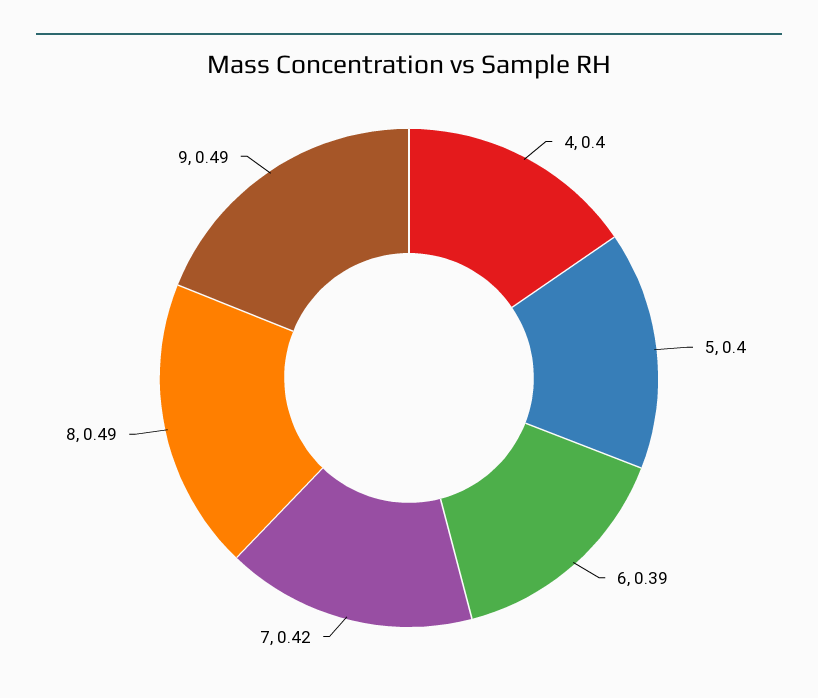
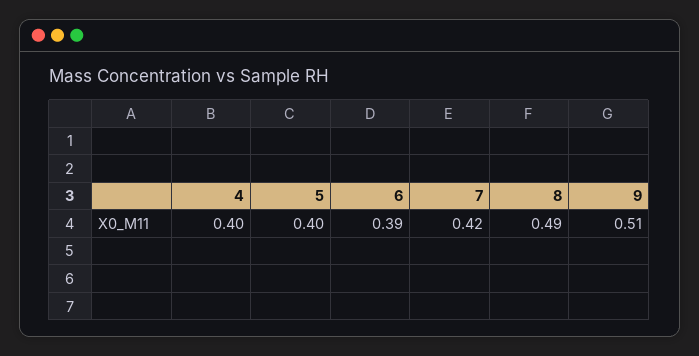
9: 0.49 -> 0.51

